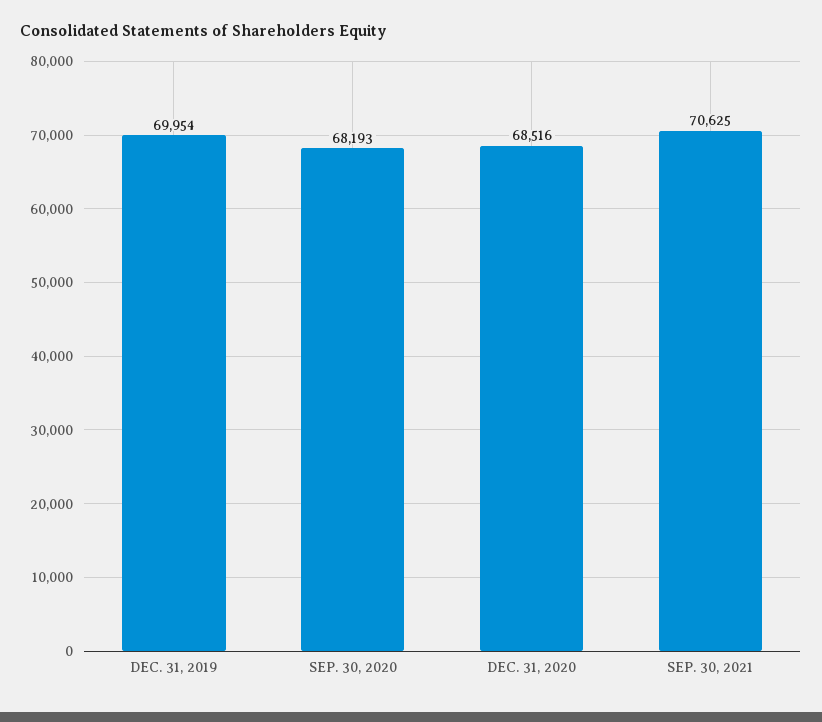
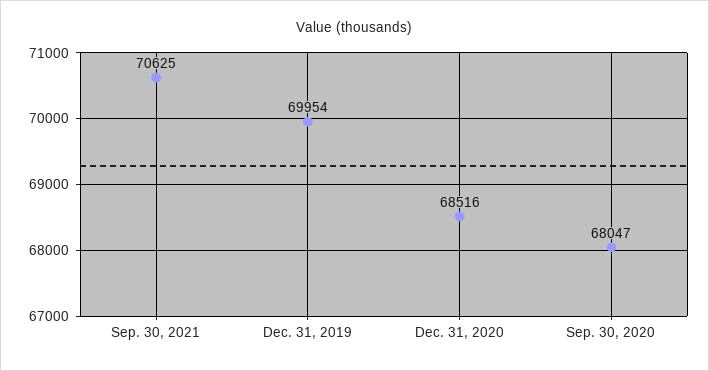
SEP. 30, 2020: 68193 -> 68047

